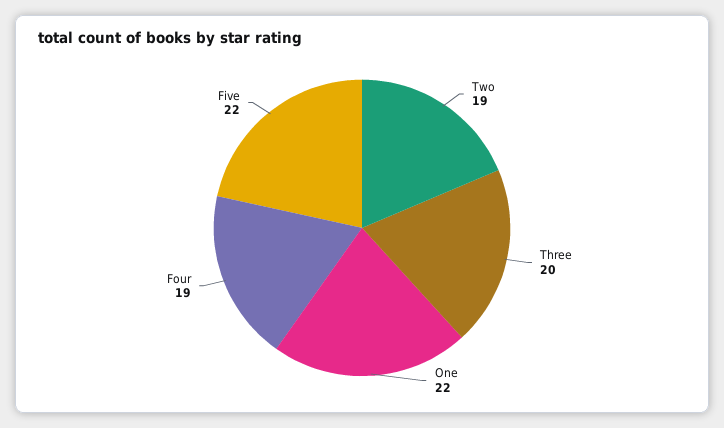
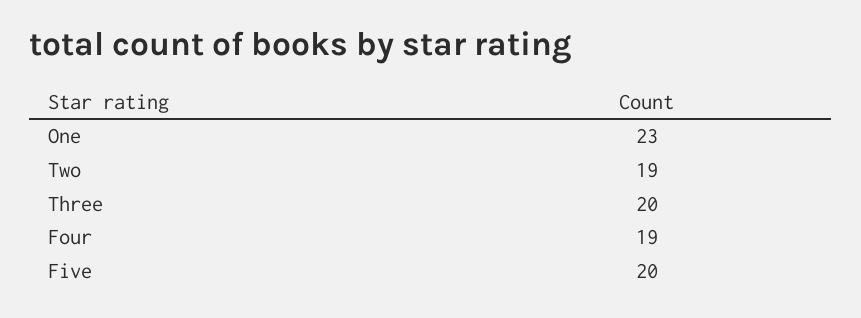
One: 22 -> 23
Five: 22 -> 20

